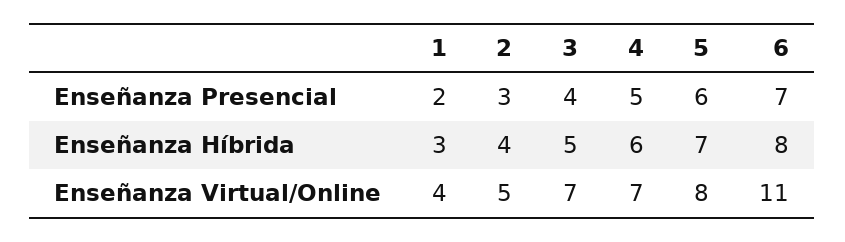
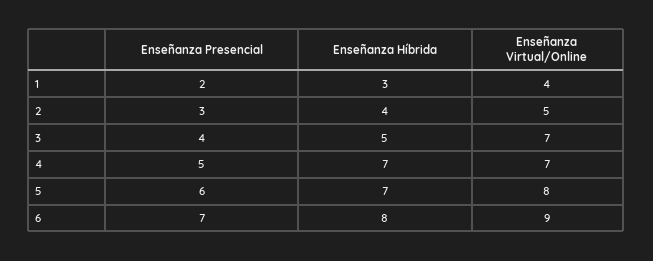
4, Enseñanza Híbrida: 6 -> 7
6, Enseñanza Virtual/Online: 11 -> 9

